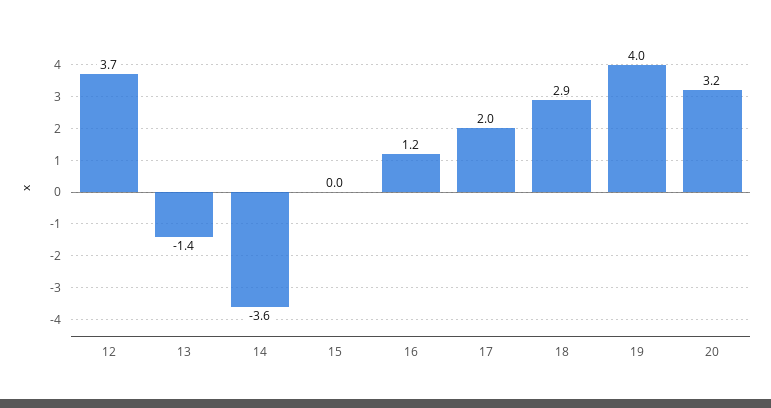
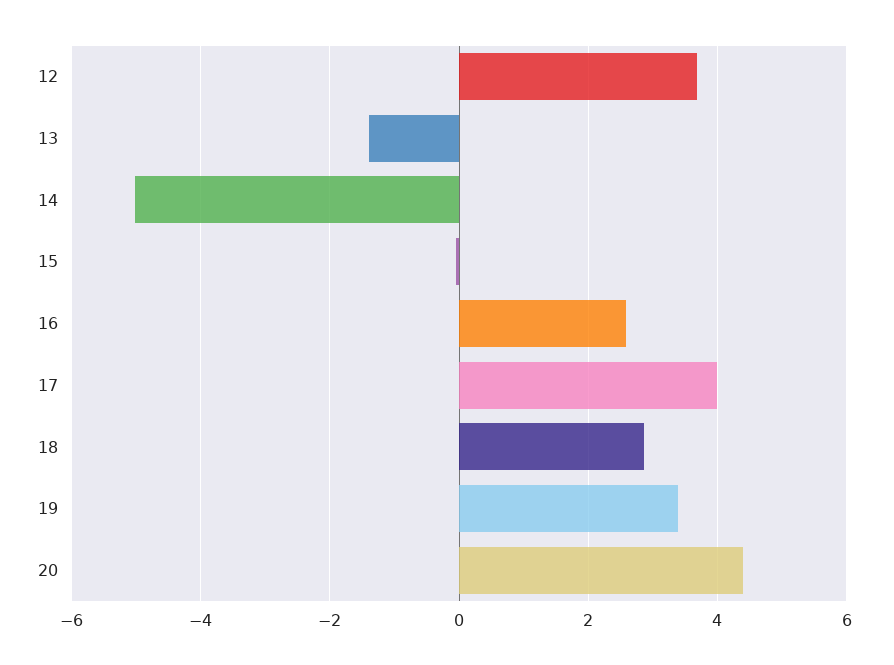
14: -3.6 -> -5
16: 1.2 -> 2.6
17: 2 -> 4
19: 4 -> 3.4
20: 3.2 -> 4.4

